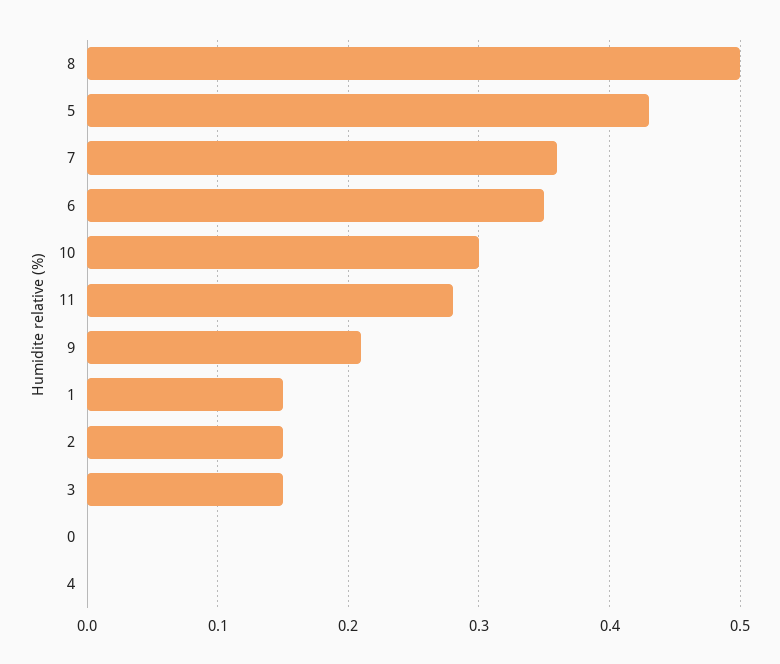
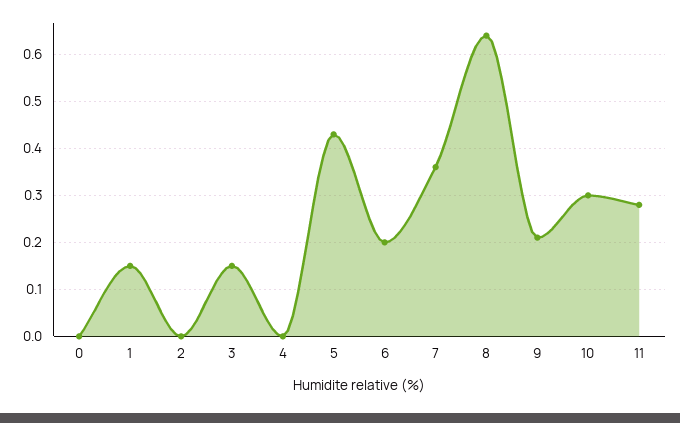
8: 0.5 -> 0.65
6: 0.35 -> 0.2
2: 0.15 -> 0

